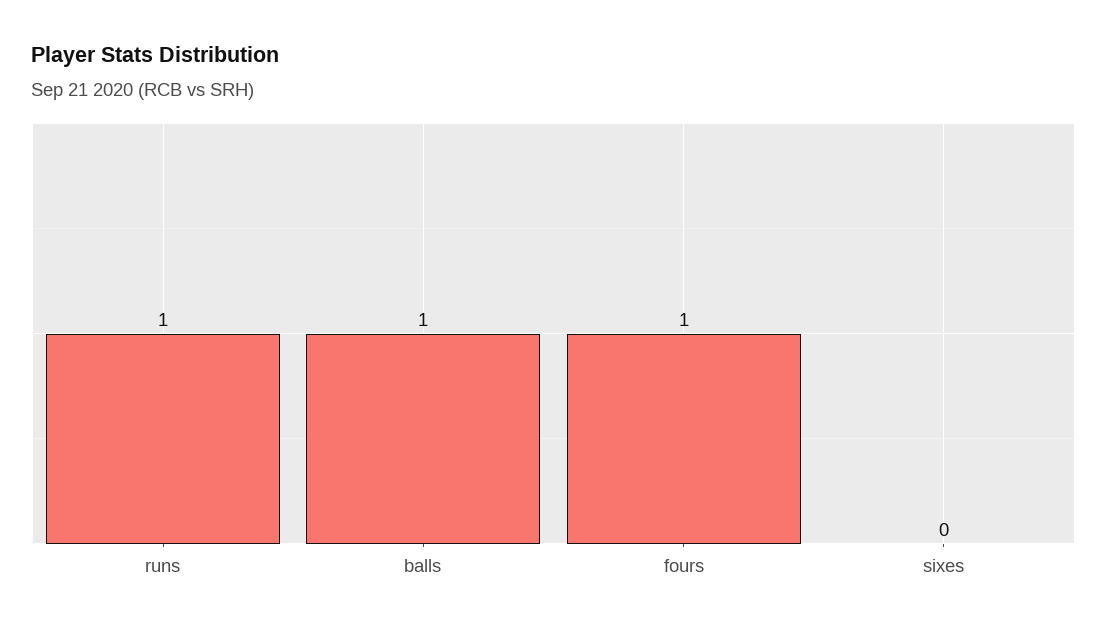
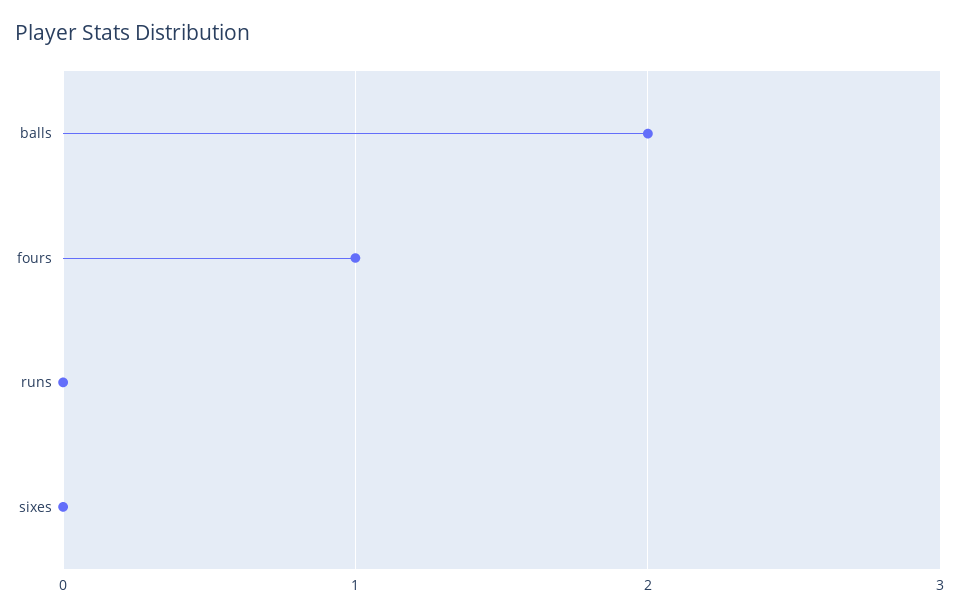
runs: 1 -> 0
balls: 1 -> 2

